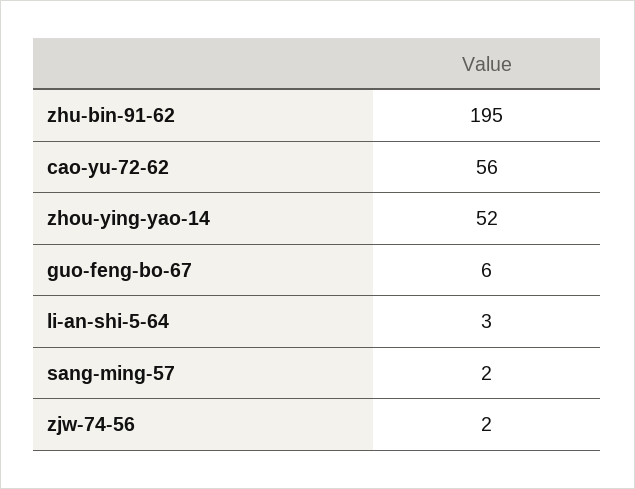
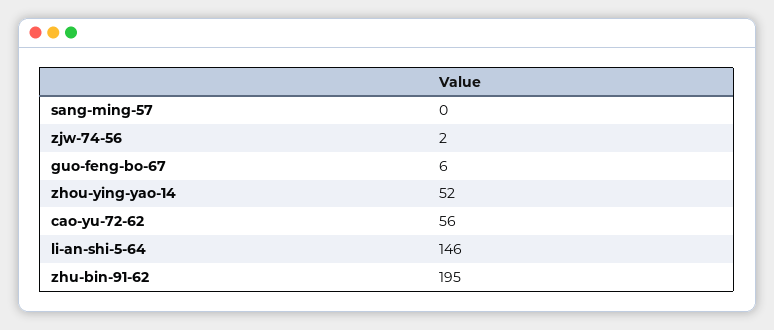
li-an-shi-5-64: 3 -> 146
sang-ming-57: 2 -> 0

